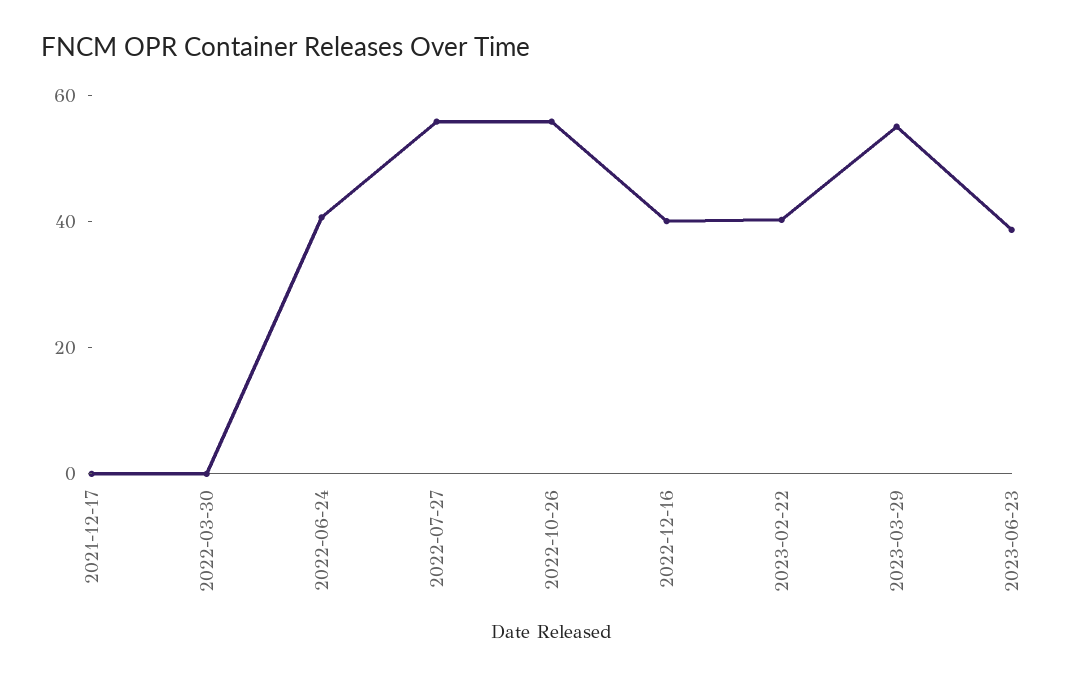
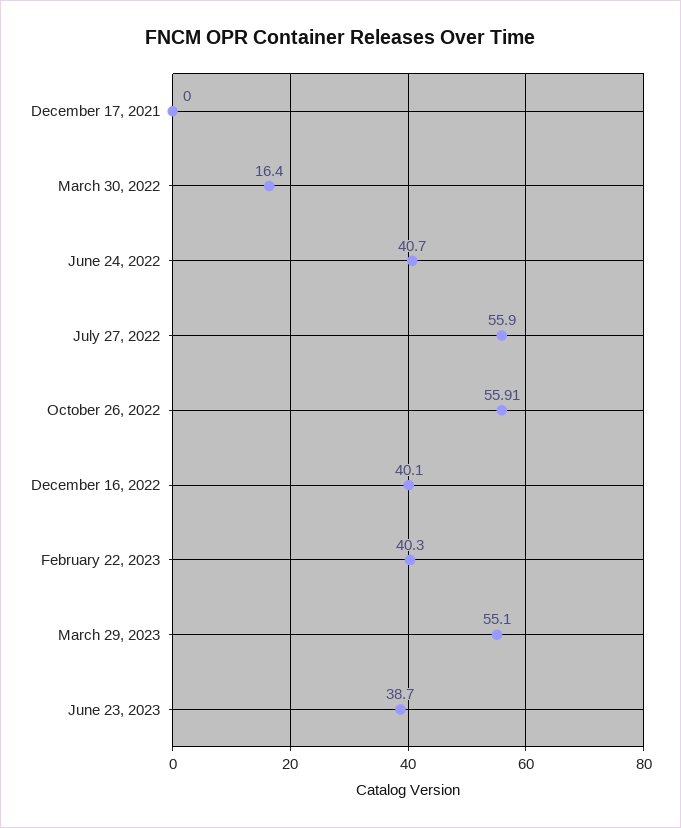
2022-03-30: 0 -> 16.4

